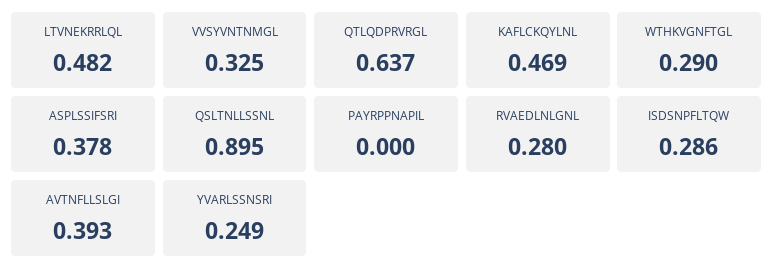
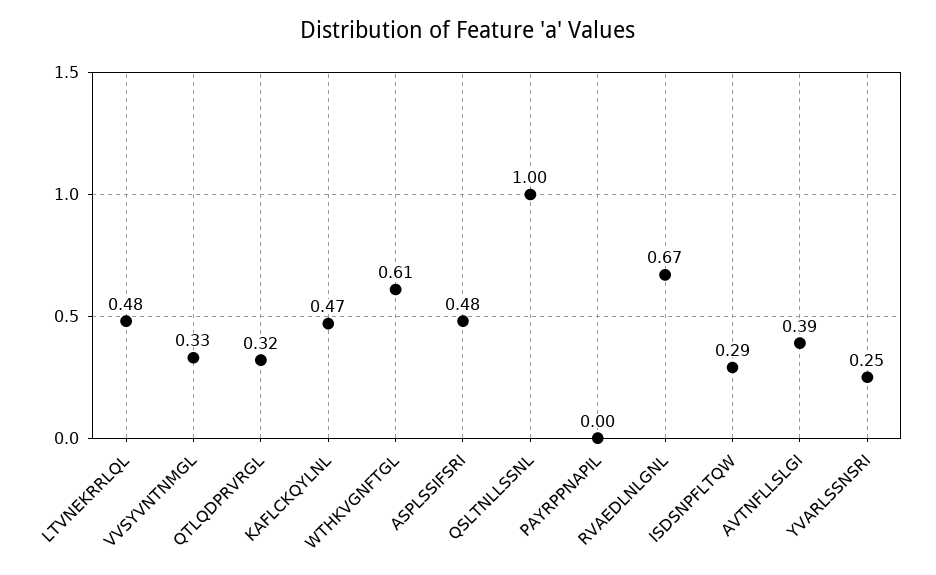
QTLQDPRVRGL: 0.637 -> 0.32
WTHKVGNFTGL: 0.29 -> 0.61
ASPLSSIFSRI: 0.378 -> 0.48
QSLTNLLSSNL: 0.895 -> 1
RVAEDLNLGNL: 0.28 -> 0.67

